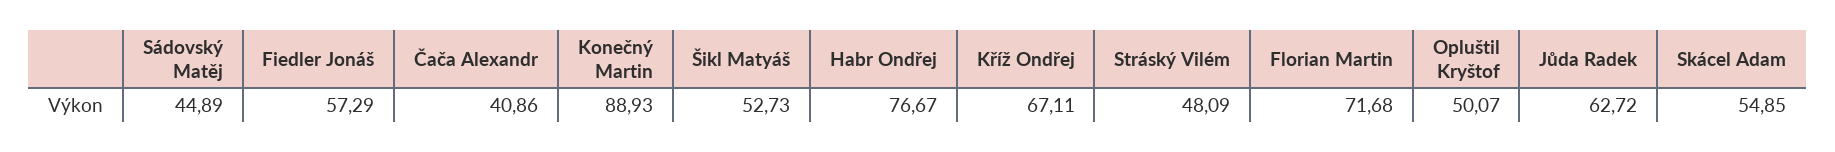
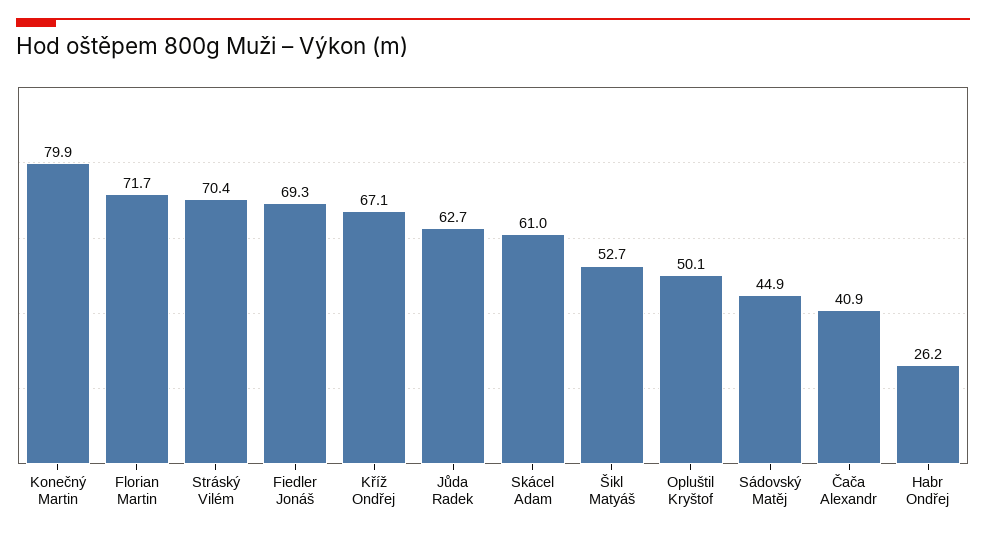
Fiedler Jonáš: 57.29 -> 69.3
Konečný Martin: 88.93 -> 79.9
Habr Ondřej: 76.67 -> 26.2
Stráský Vilém: 48.09 -> 70.4
Skácel Adam: 54.85 -> 61

